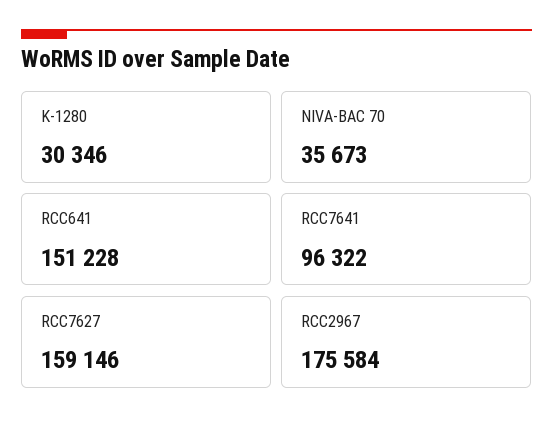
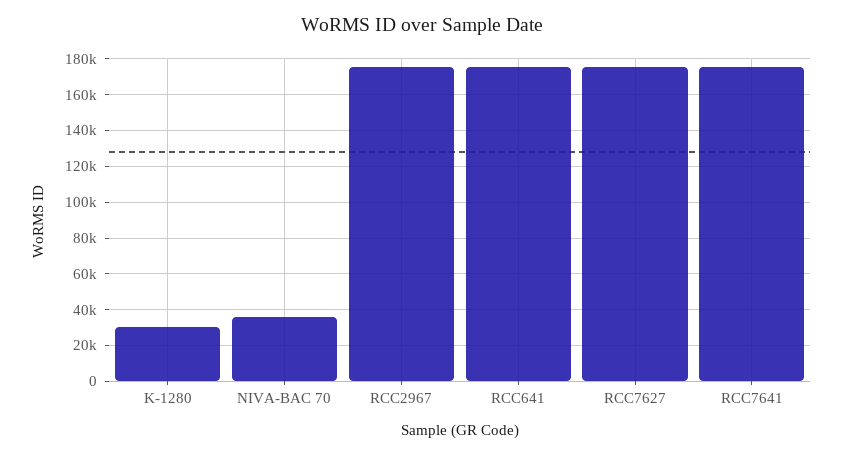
RCC641: 151228 -> 175000
RCC7641: 96322 -> 175000
RCC7627: 159146 -> 175000

